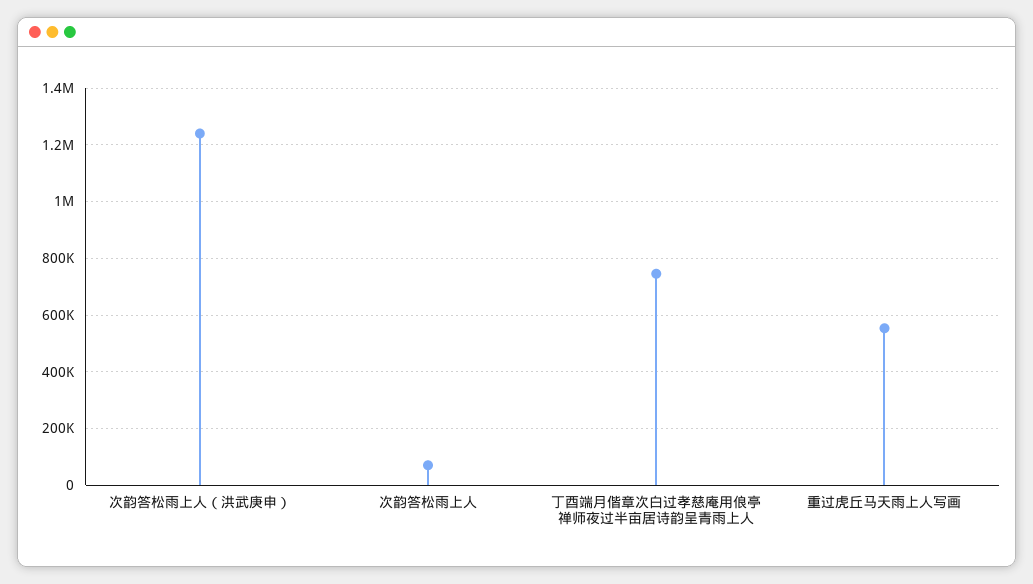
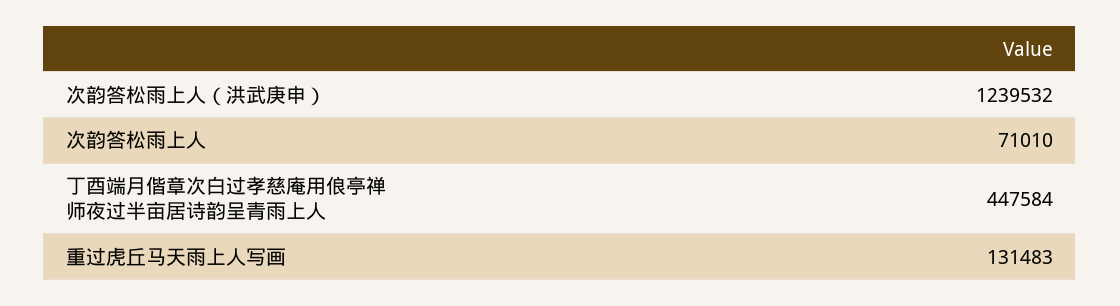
丁酉端月偕章次白过孝慈庵用俍亭禅师夜过半亩居诗韵呈青雨上人: 750000 -> 447584
重过虎丘马天雨上人写画: 550000 -> 131483

